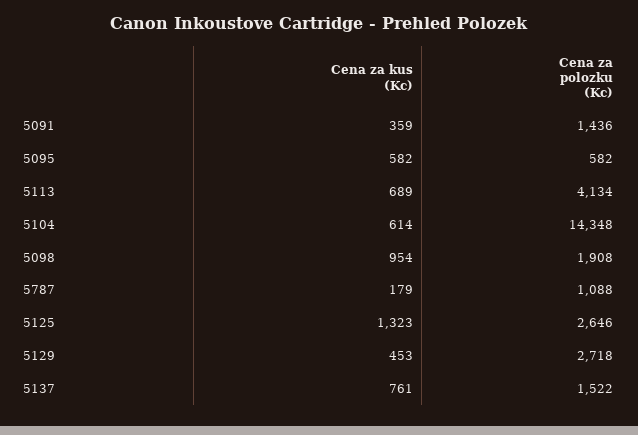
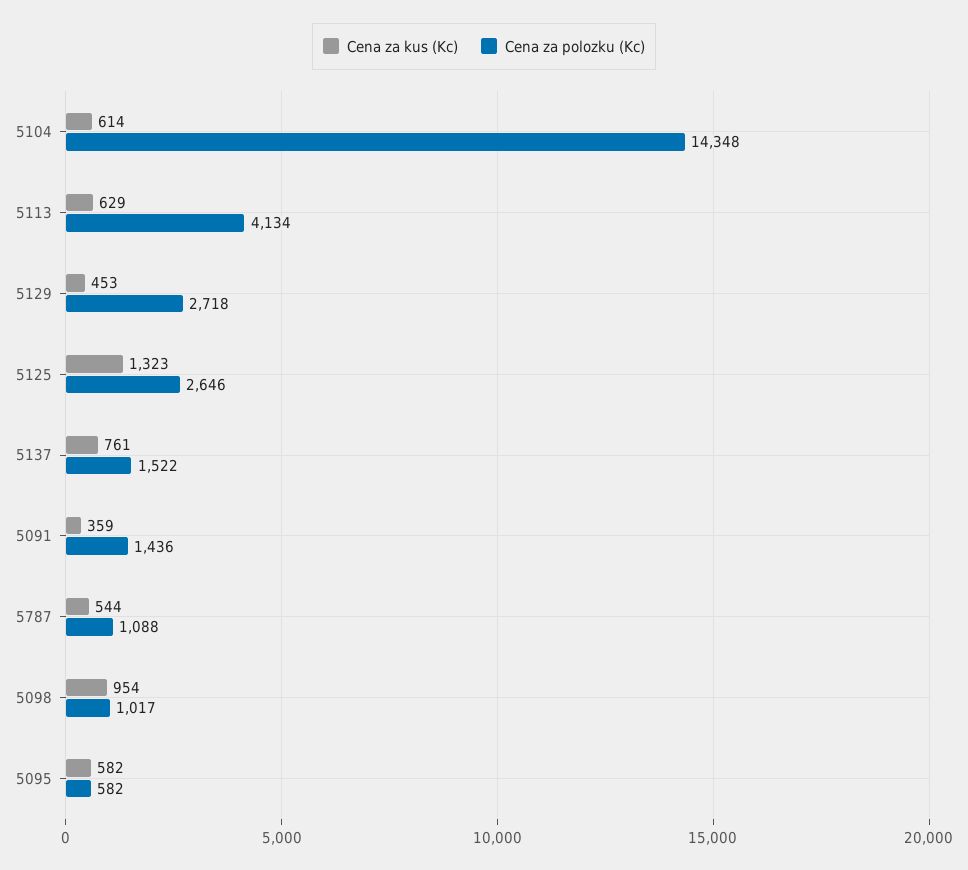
Cena za kus (Kc), 5113: 689 -> 629
Cena za polozku (Kc), 5098: 1908 -> 1017
Cena za kus (Kc), 5787: 179 -> 544

